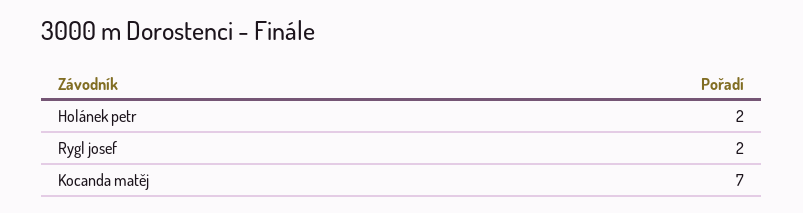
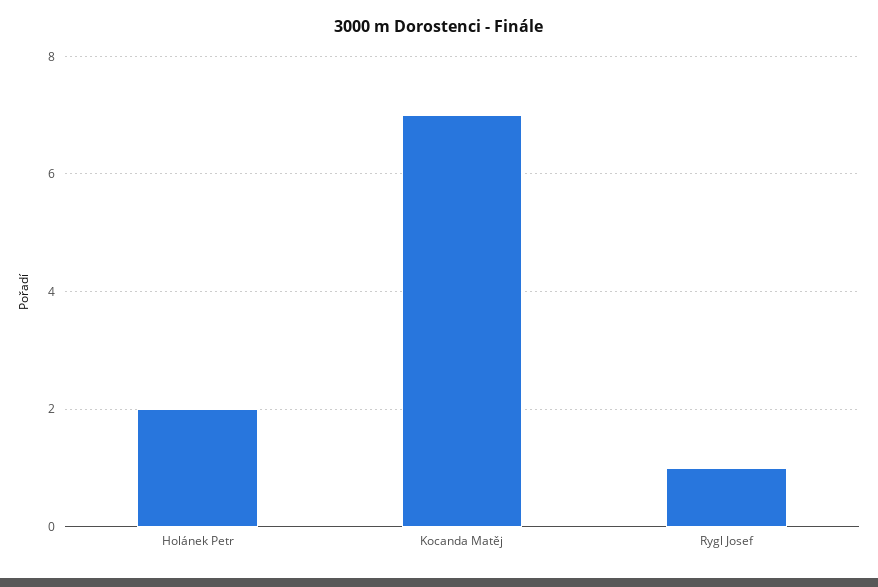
Rygl josef: 2 -> 1

